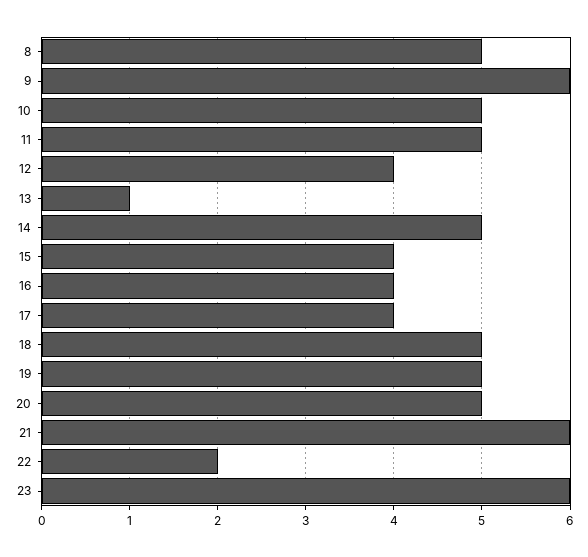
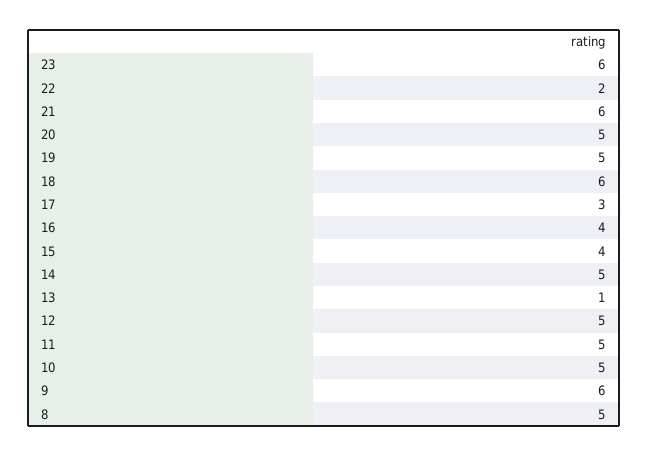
12: 4 -> 5
17: 4 -> 3
18: 5 -> 6

